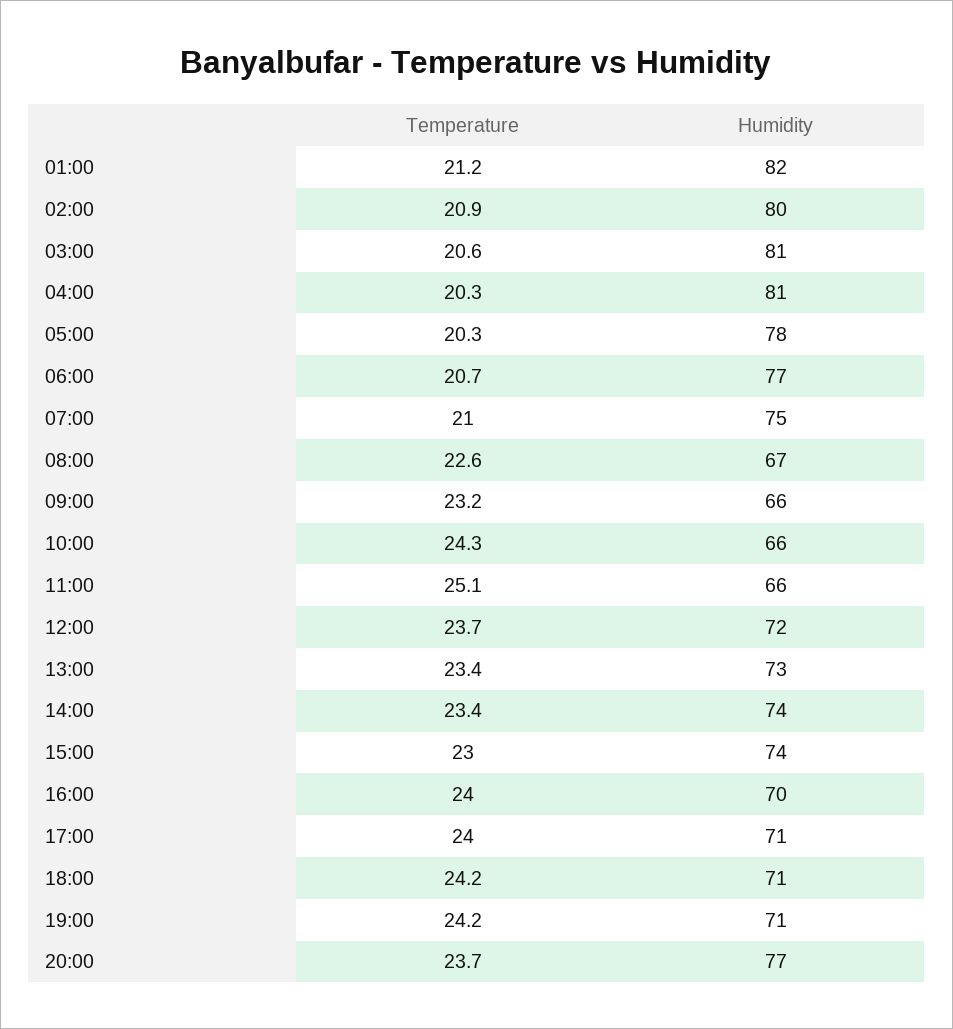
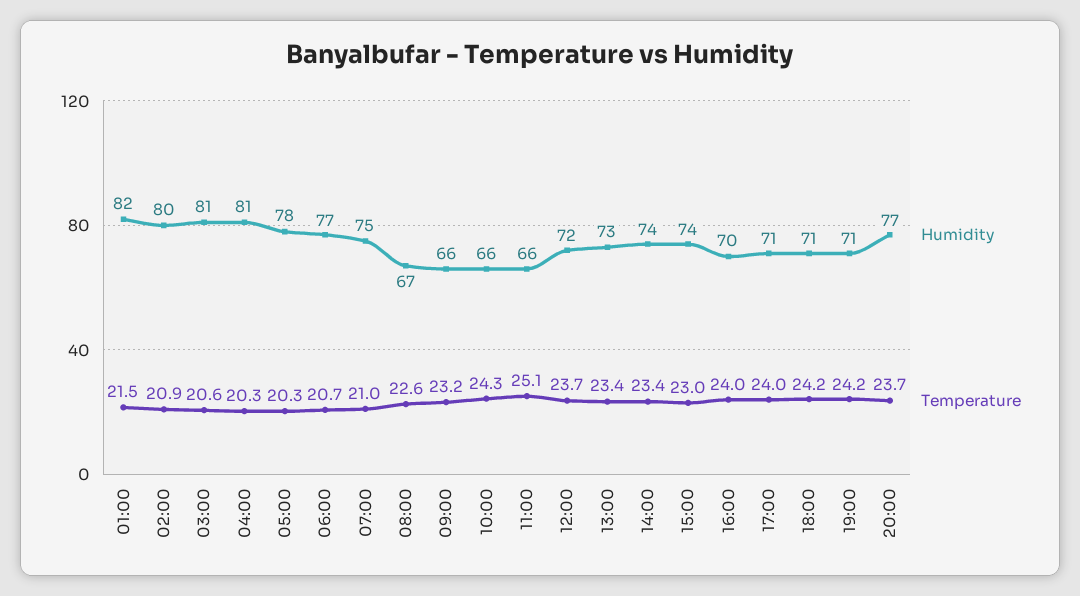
Temperature, 01:00: 21.2 -> 21.5

